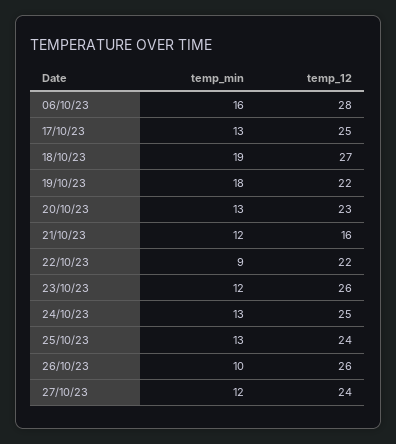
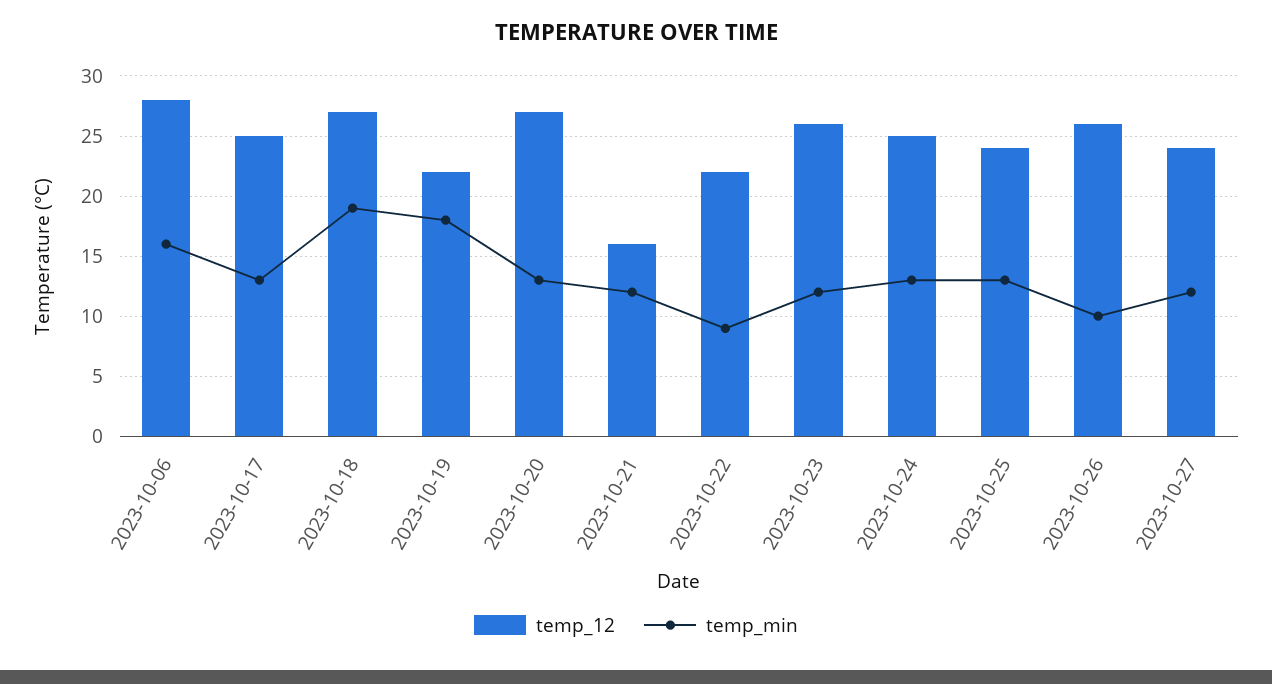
temp_12, 20/10/23: 23 -> 27

